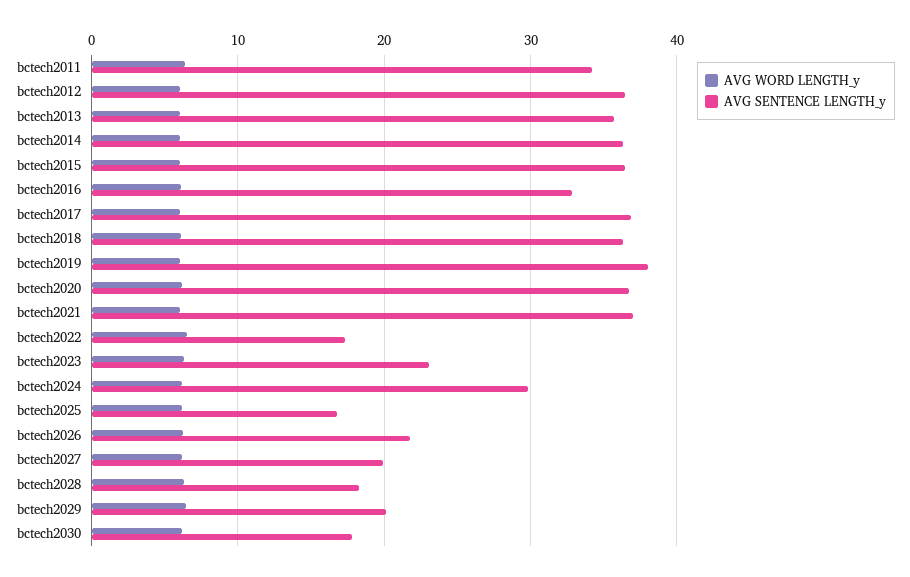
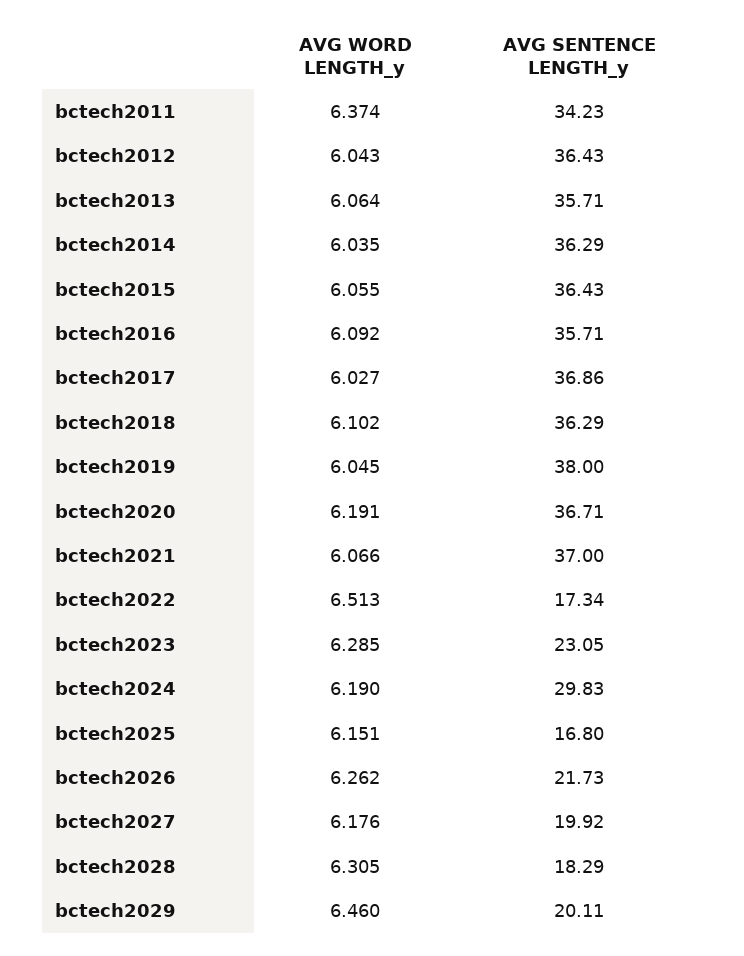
AVG SENTENCE LENGTH_y, bctech2016: 33 -> 35.71
AVG WORD LENGTH_y, bctech2030: 6 -> none
AVG SENTENCE LENGTH_y, bctech2030: 18 -> none

